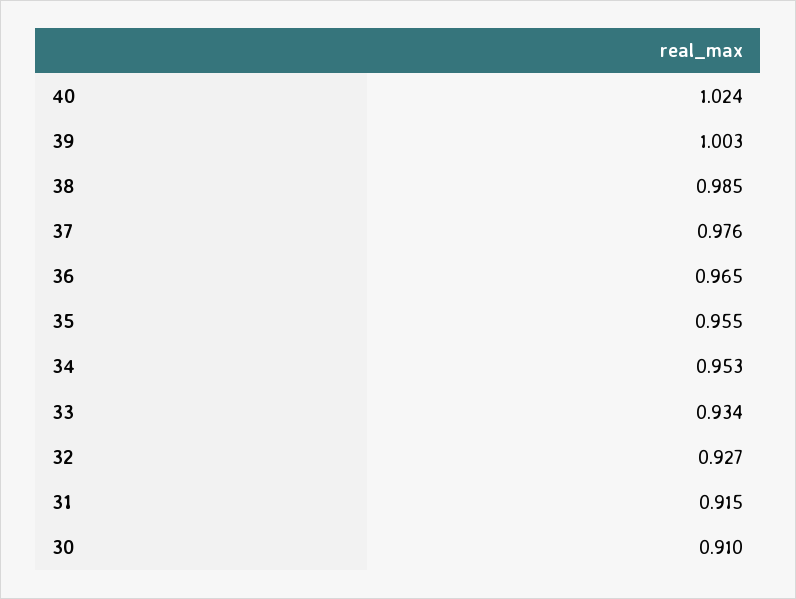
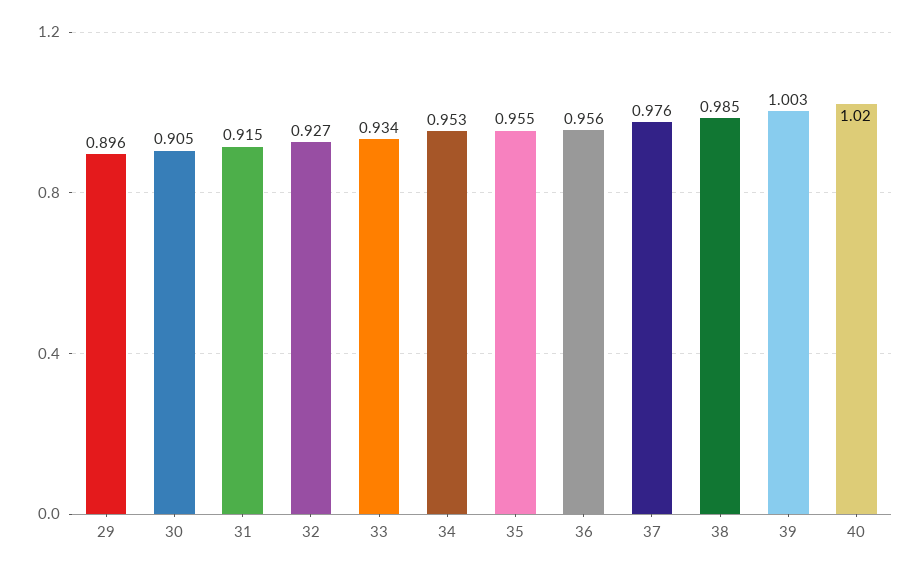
40: 1.024 -> 1.02
36: 0.965 -> 0.956
30: 0.91 -> 0.905
29: none -> 0.896

